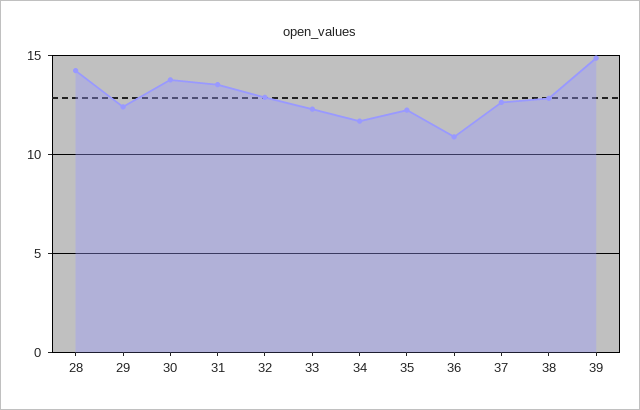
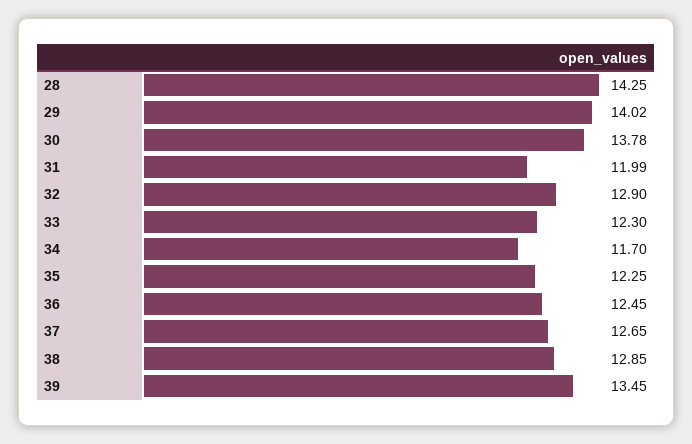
29: 12.5 -> 14.02
31: 13.5 -> 11.99
36: 11 -> 12.45
39: 15 -> 13.45

